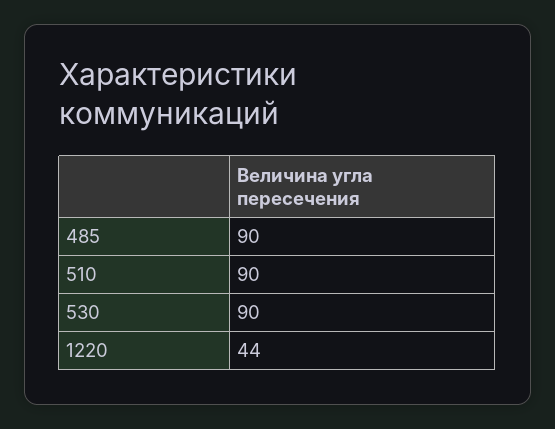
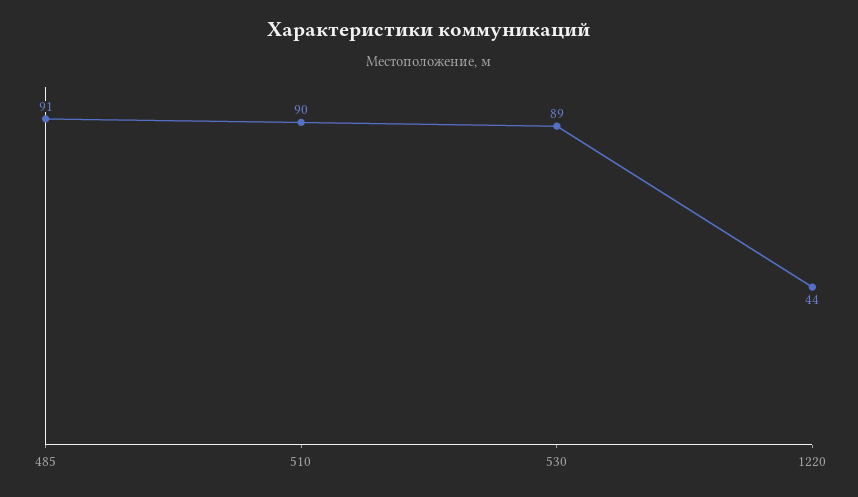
485: 90 -> 91
530: 90 -> 89

